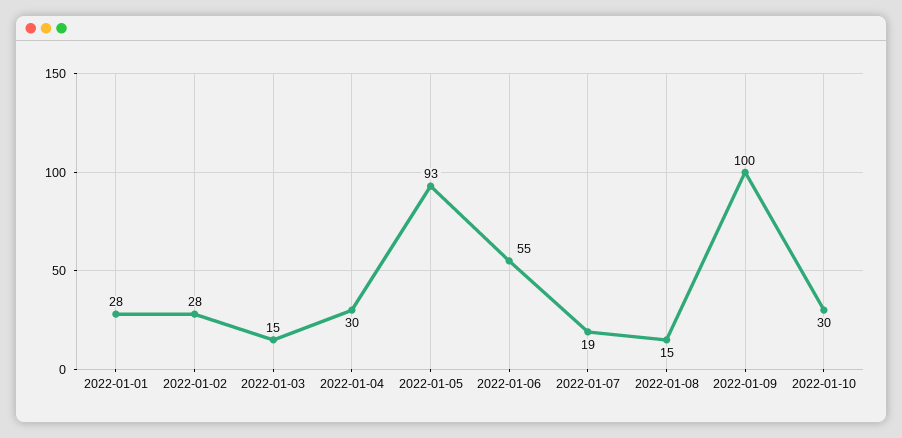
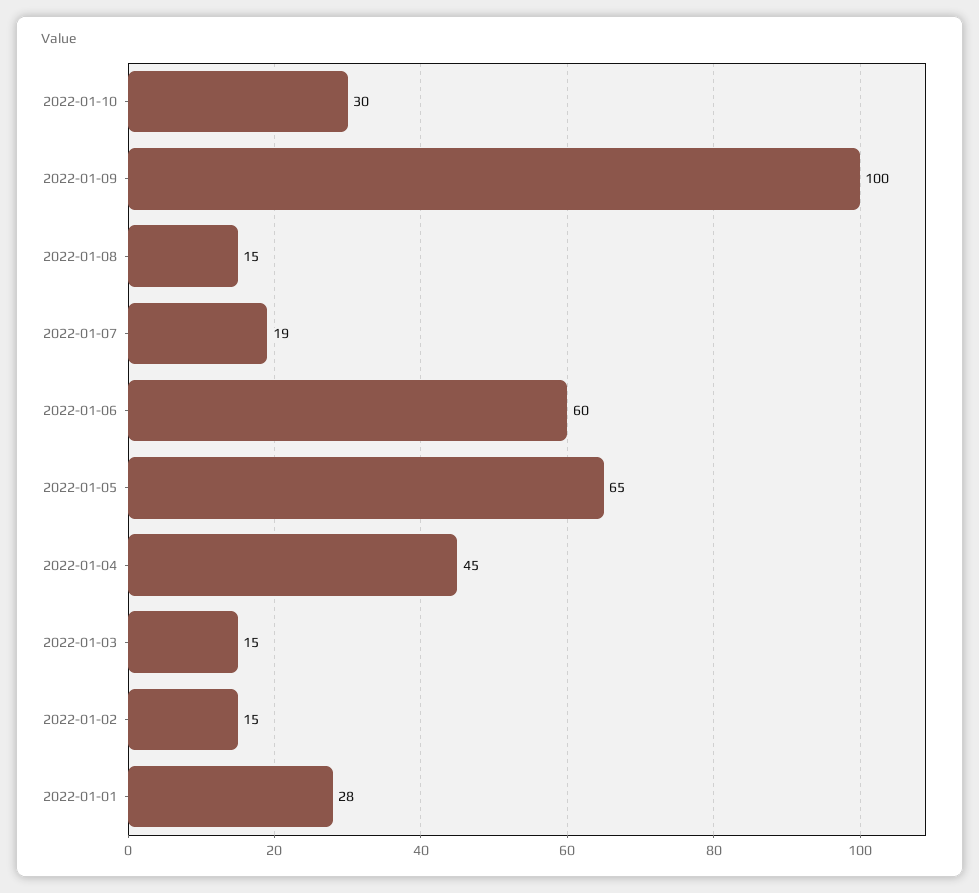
2022-01-02: 28 -> 15
2022-01-04: 30 -> 45
2022-01-05: 93 -> 65
2022-01-06: 55 -> 60

